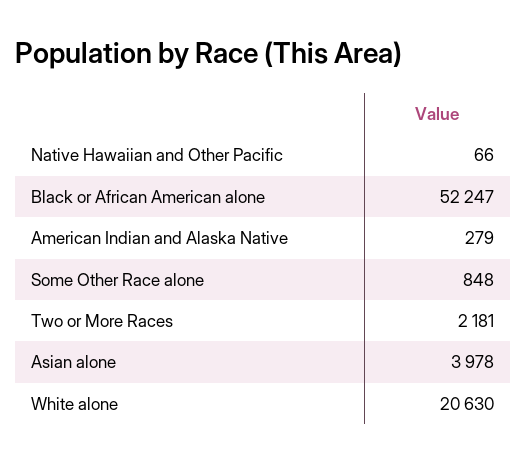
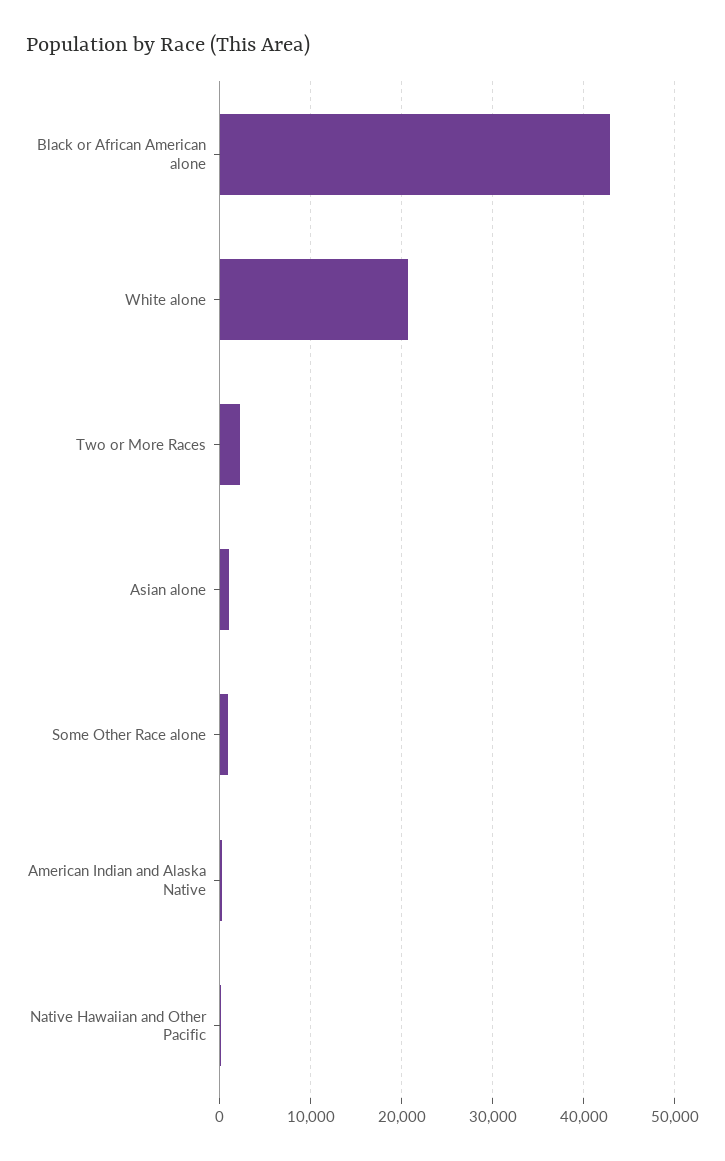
Black or African American alone: 52247 -> 43000
Asian alone: 3978 -> 1000

